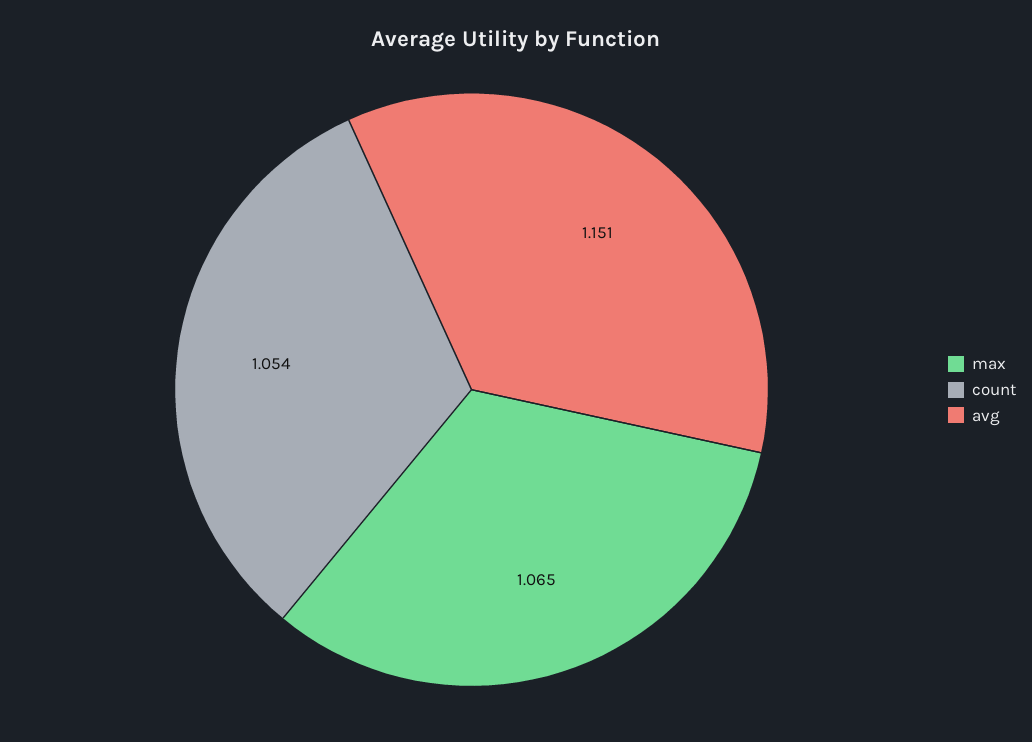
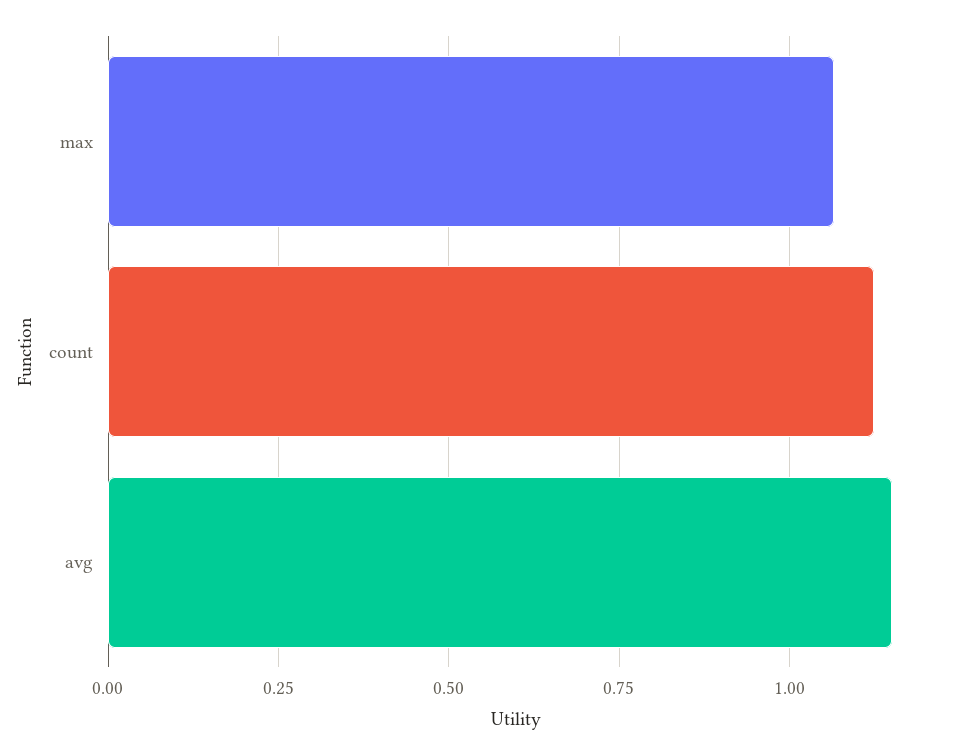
count: 1.054 -> 1.125

